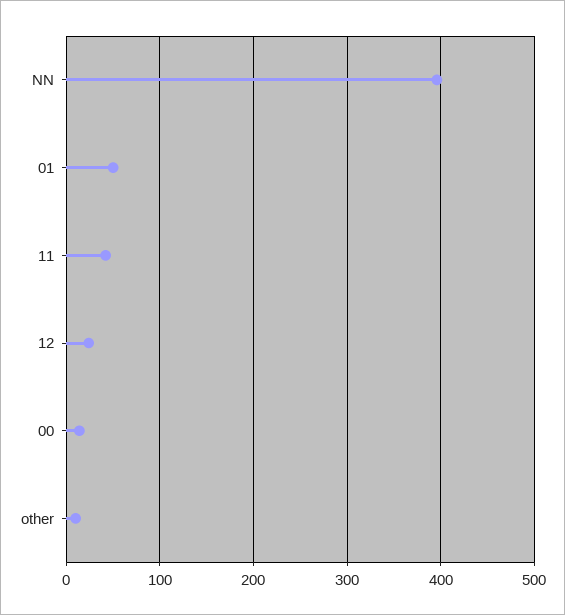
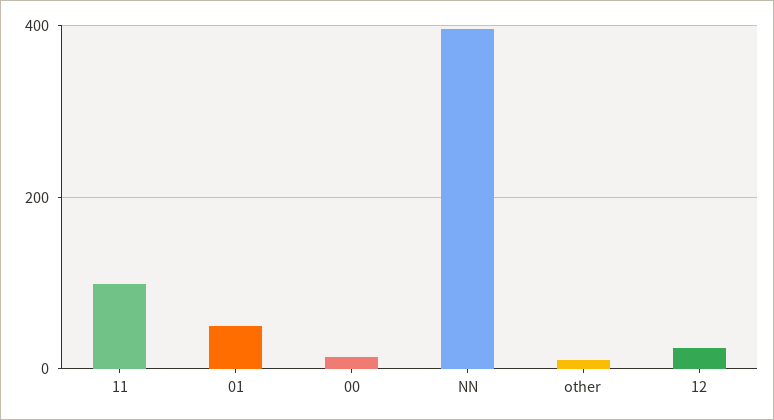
11: 40 -> 100

